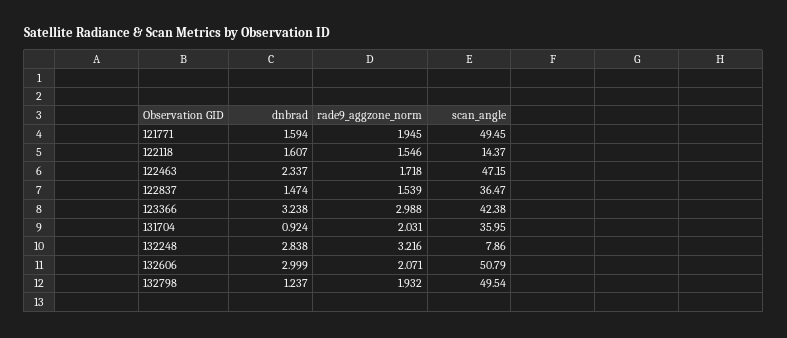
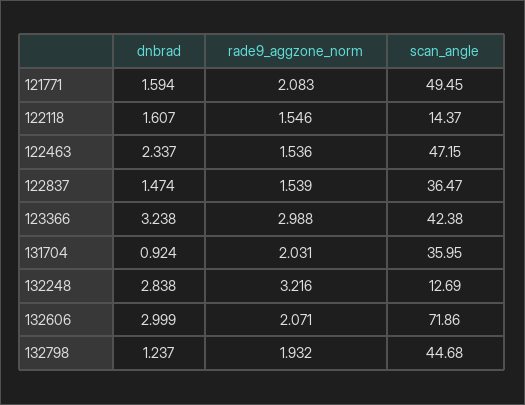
rade9_aggzone_norm, 121771: 1.945 -> 2.083
rade9_aggzone_norm, 122463: 1.718 -> 1.536
scan_angle, 132248: 7.86 -> 12.69
scan_angle, 132606: 50.79 -> 71.86
scan_angle, 132798: 49.54 -> 44.68

